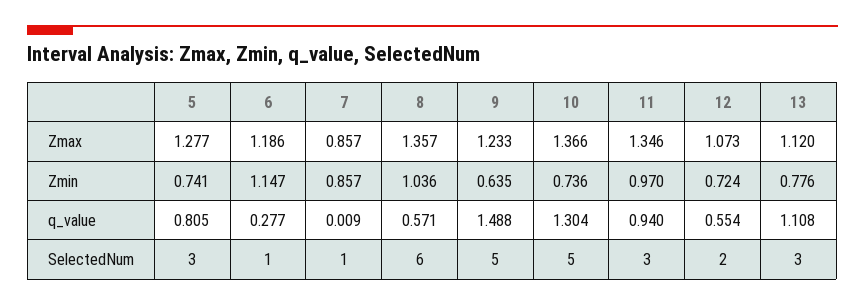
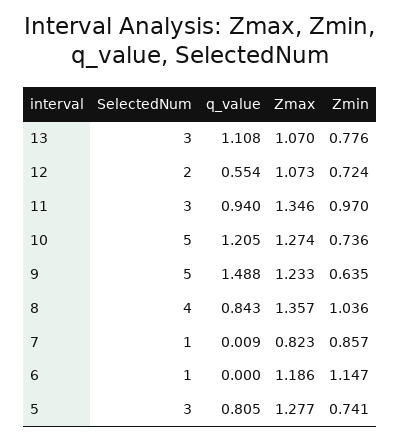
7, Zmax: 0.857 -> 0.823
10, Zmax: 1.366 -> 1.274
13, Zmax: 1.12 -> 1.07
6, q_value: 0.277 -> 0
8, q_value: 0.571 -> 0.843
10, q_value: 1.304 -> 1.205
8, SelectedNum: 6 -> 4

